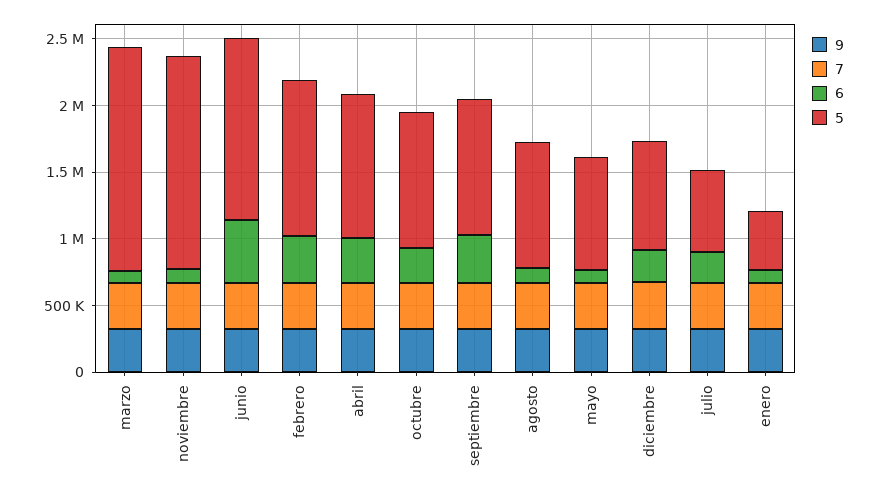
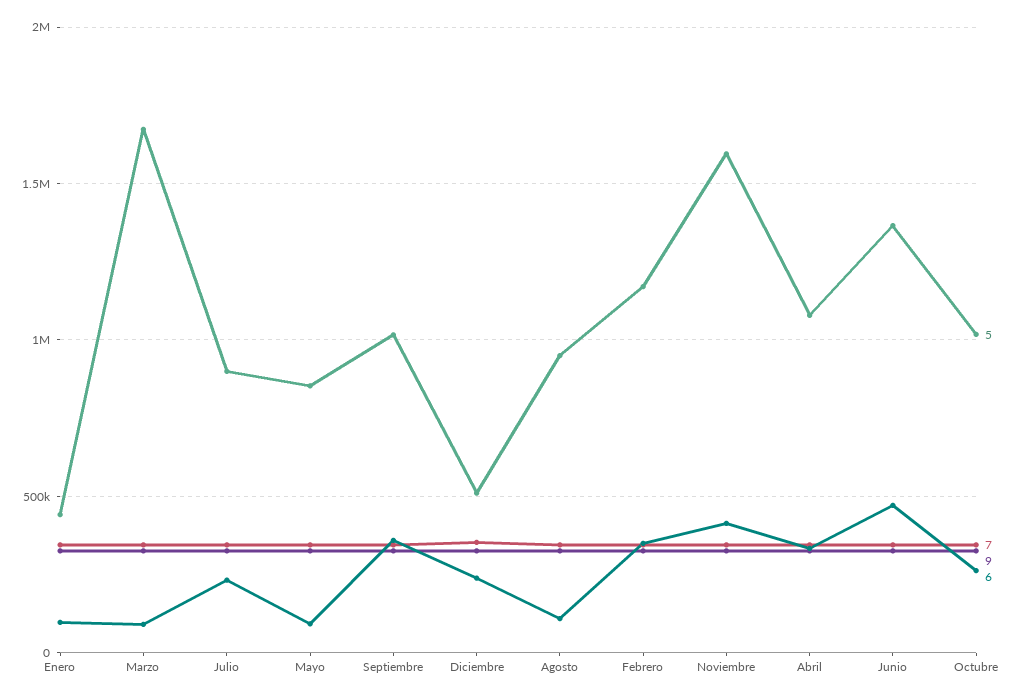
6, noviembre: 100000 -> 400000
5, diciembre: 800000 -> 500000
5, julio: 600000 -> 900000

